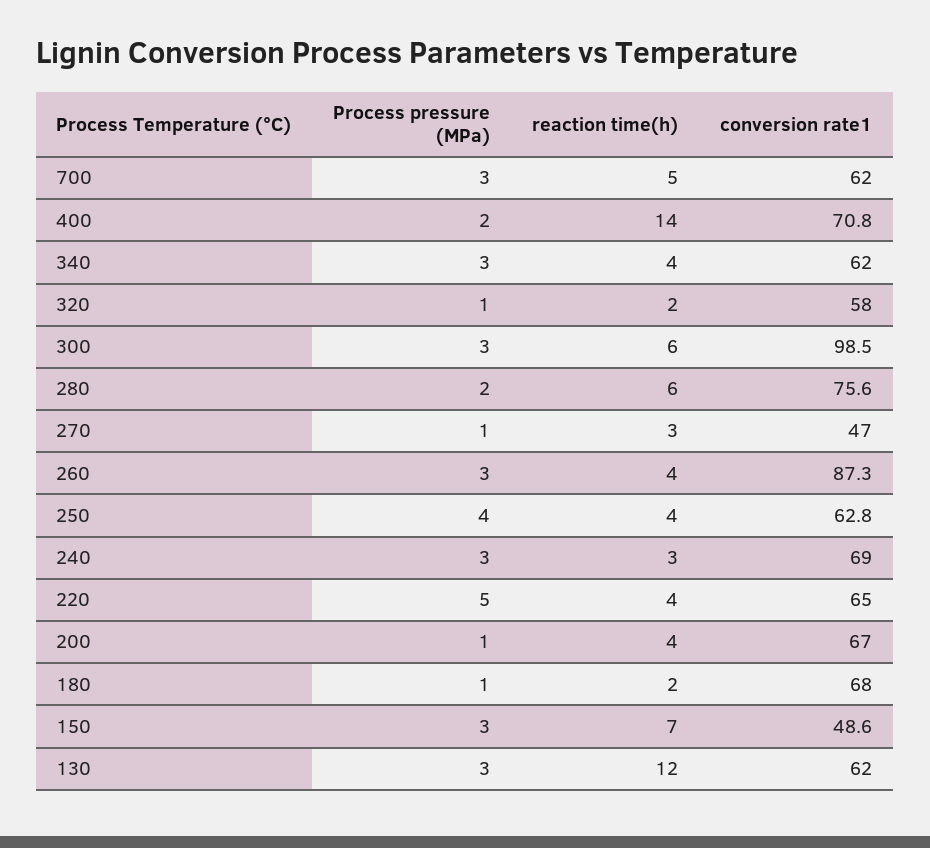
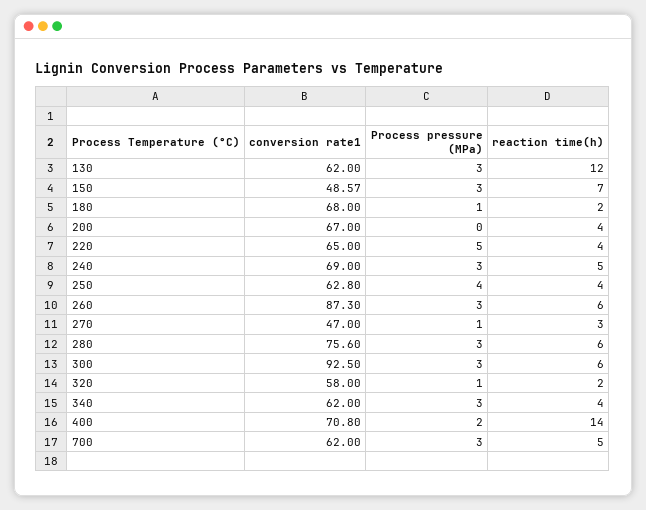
conversion rate1, 300: 98.5 -> 92.5
Process pressure (MPa), 280: 2 -> 3
reaction time(h), 260: 4 -> 6
reaction time(h), 240: 3 -> 5
Process pressure (MPa), 200: 1 -> 0

